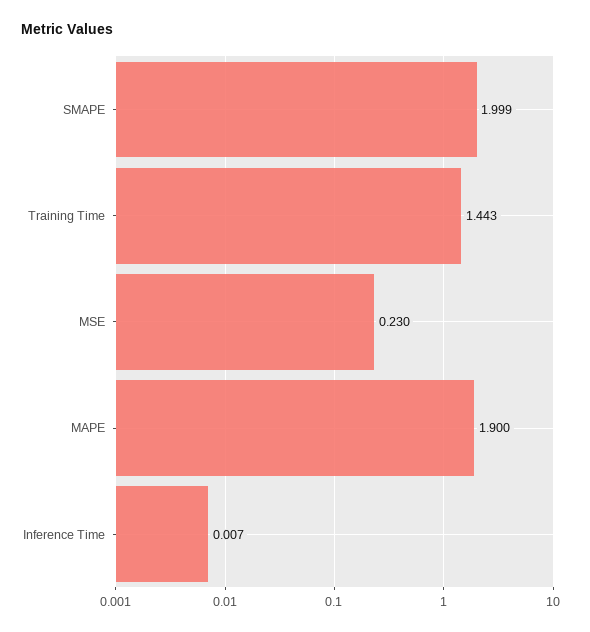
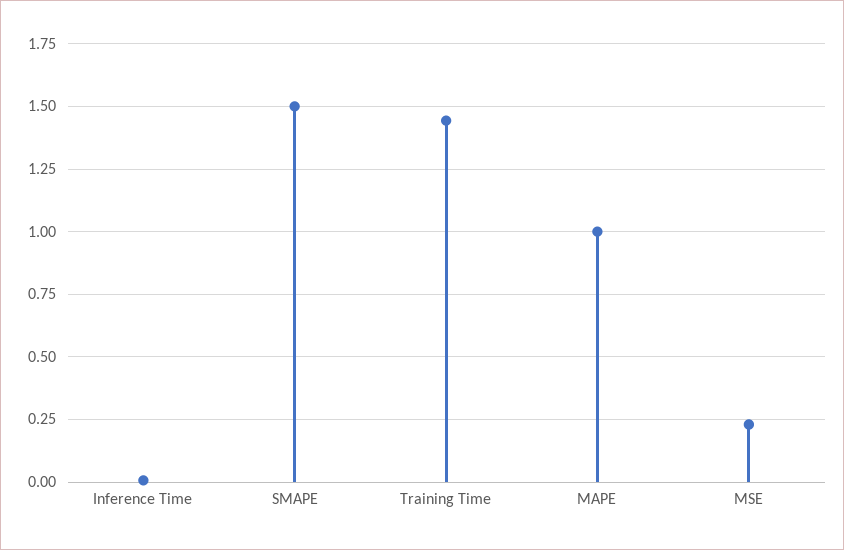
SMAPE: 1.999 -> 1.5
MAPE: 1.9 -> 1

